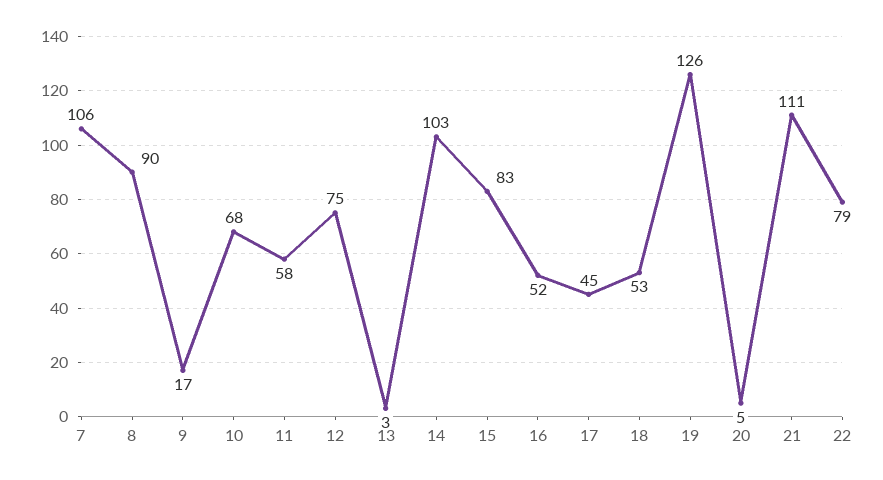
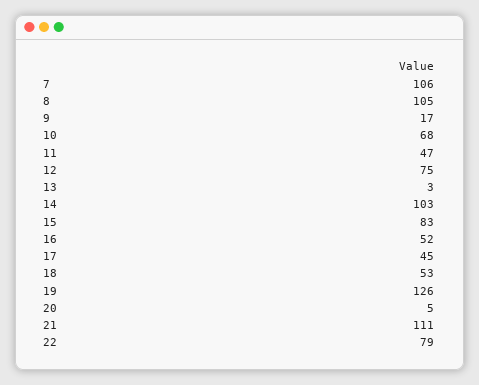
8: 90 -> 105
11: 58 -> 47

